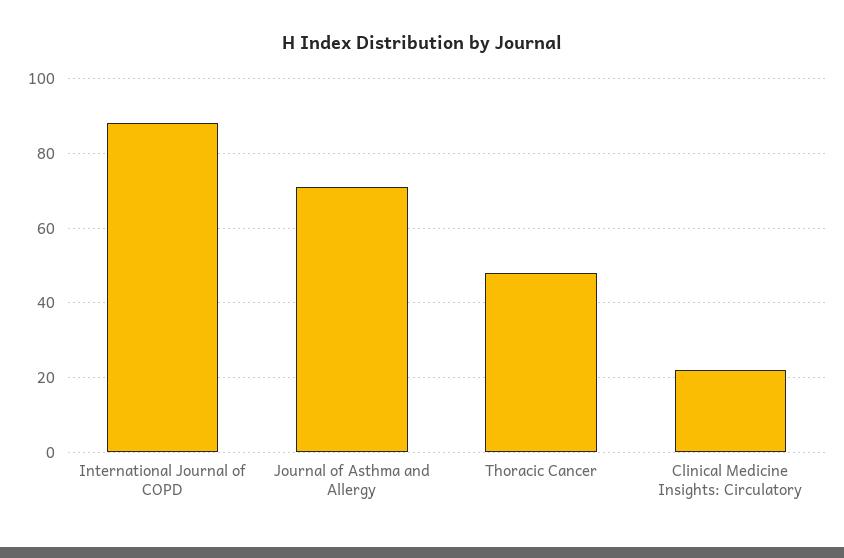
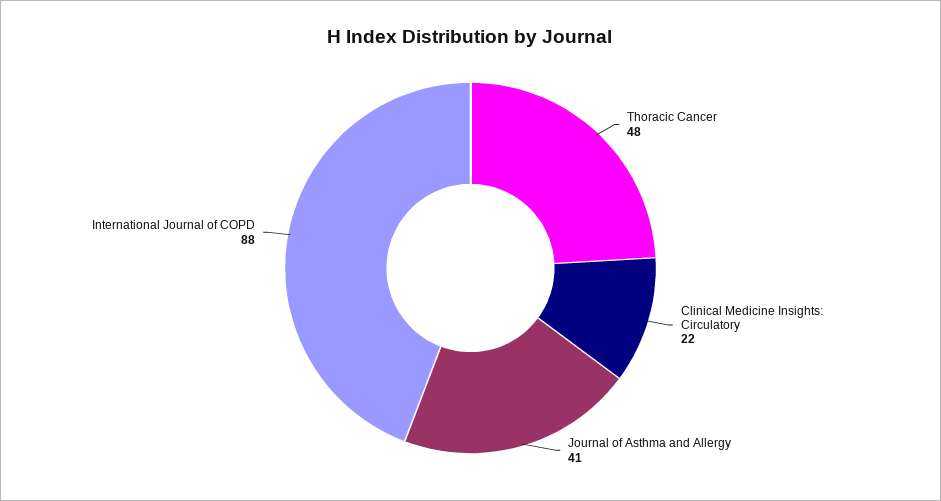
Journal of Asthma and Allergy: 70 -> 41

